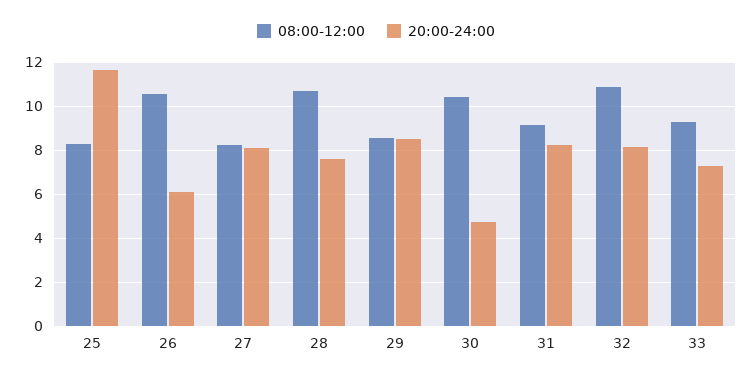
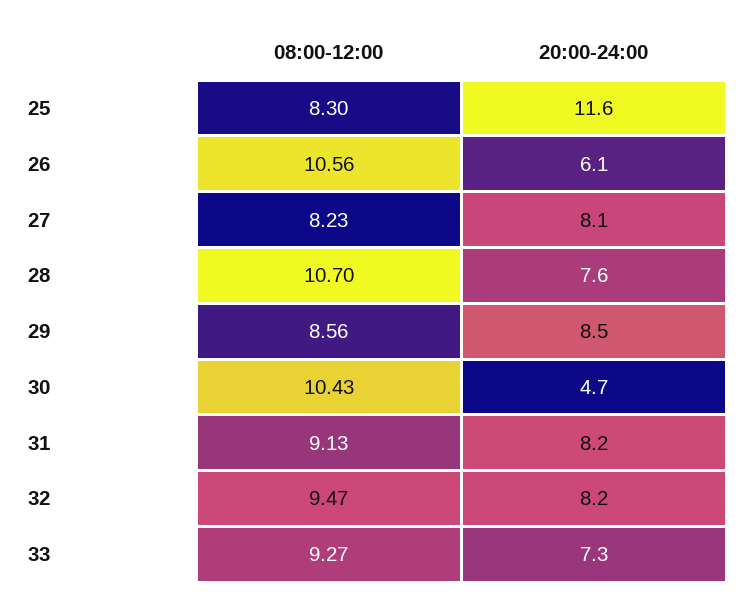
08:00-12:00, 32: 11 -> 9.47

